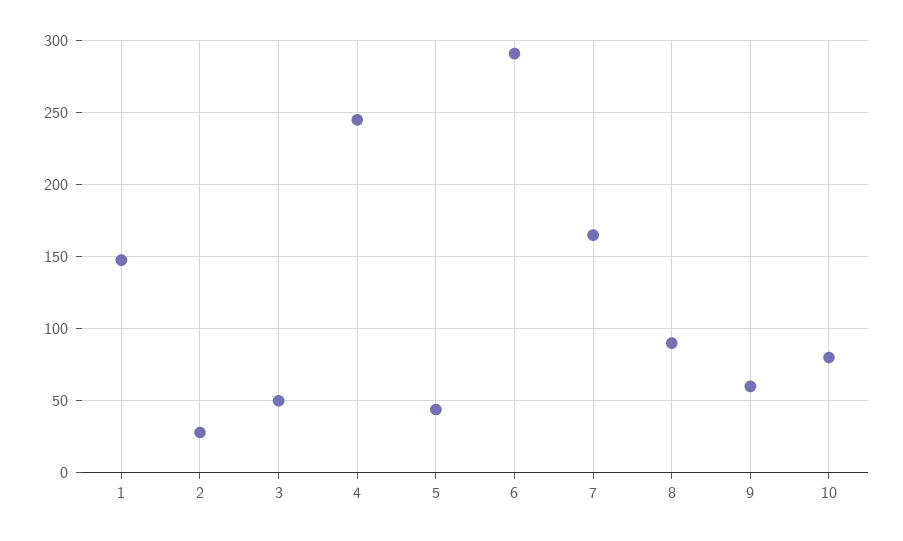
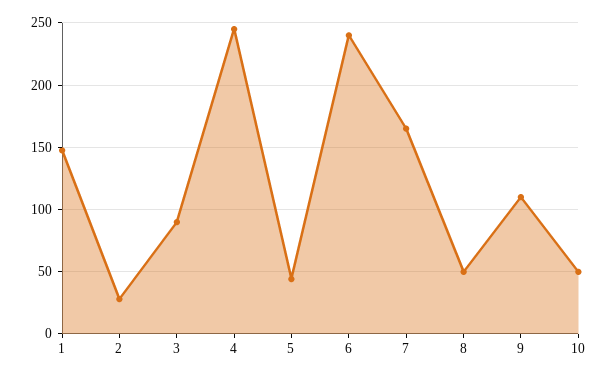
3: 50 -> 90
6: 290 -> 240
8: 90 -> 50
9: 60 -> 110
10: 80 -> 50

